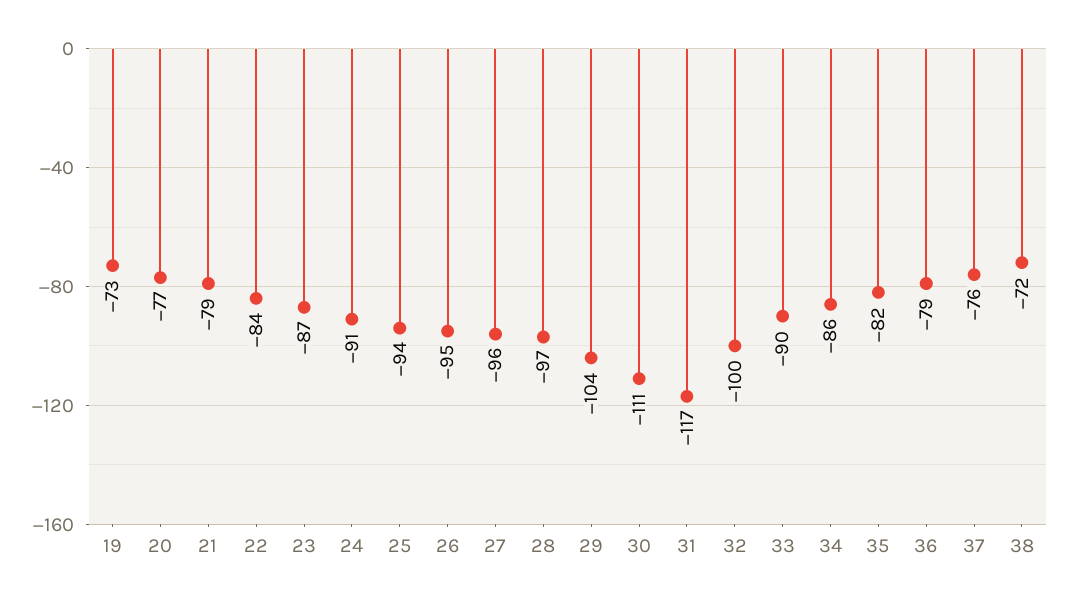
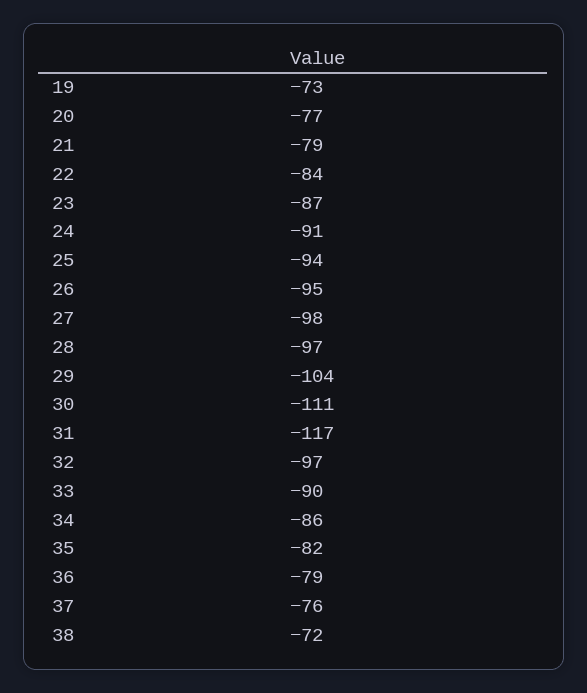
27: -96 -> -98
32: -100 -> -97

